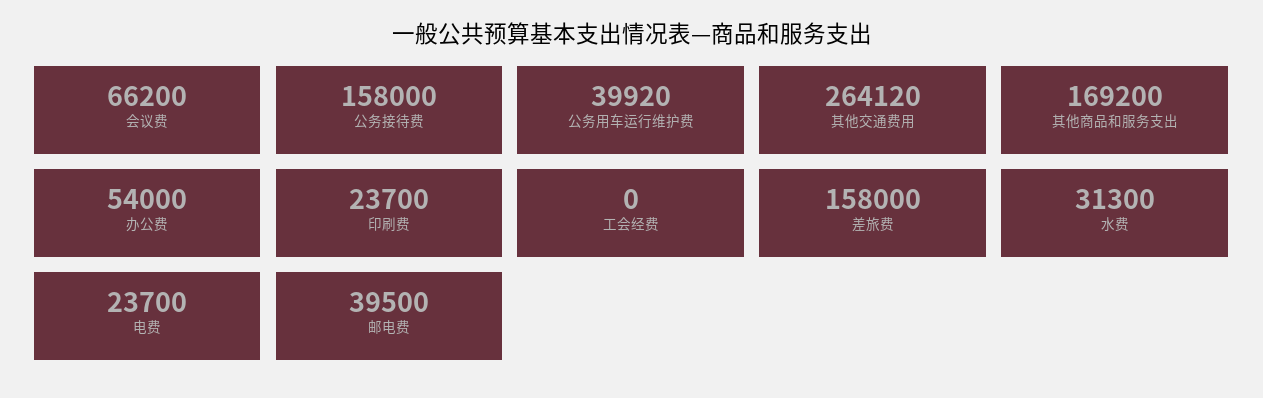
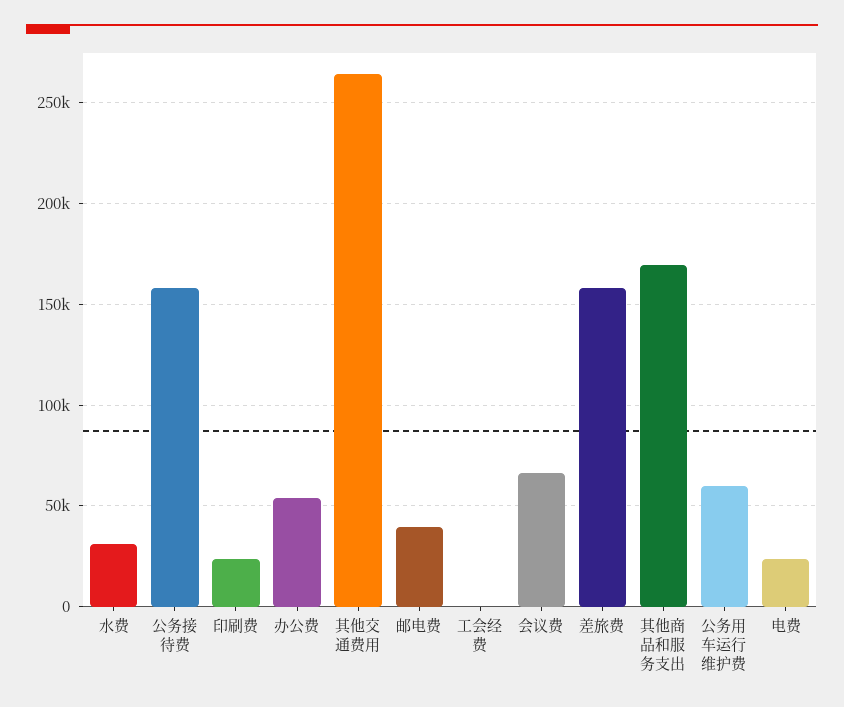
公务用车运行维护费: 39920 -> 60000

